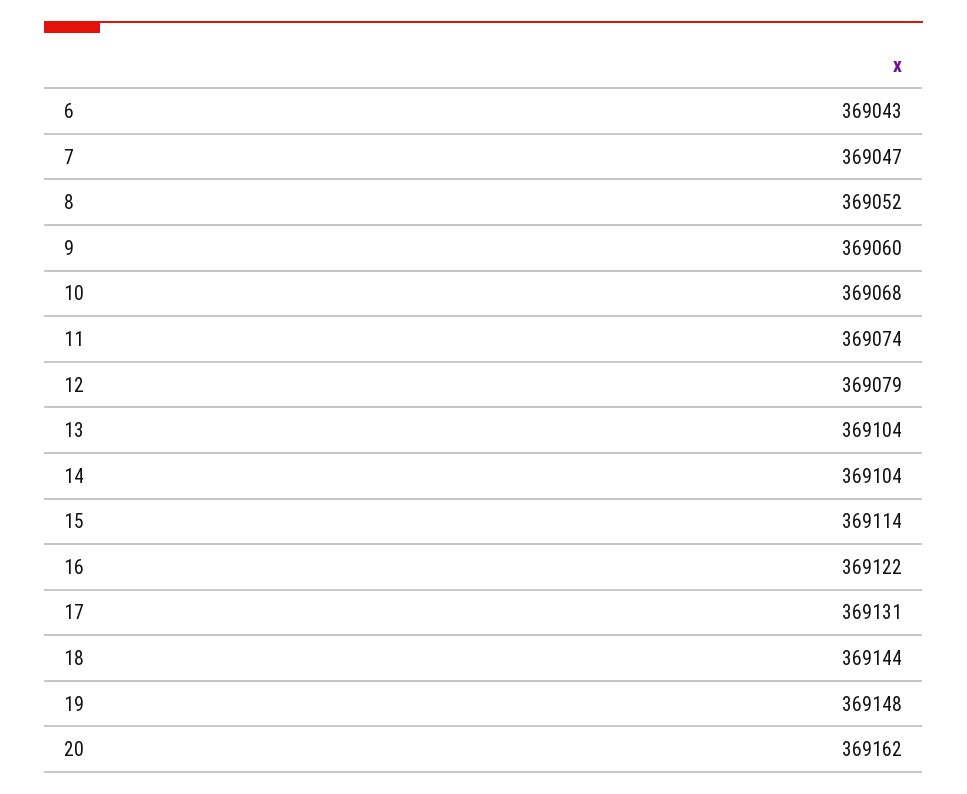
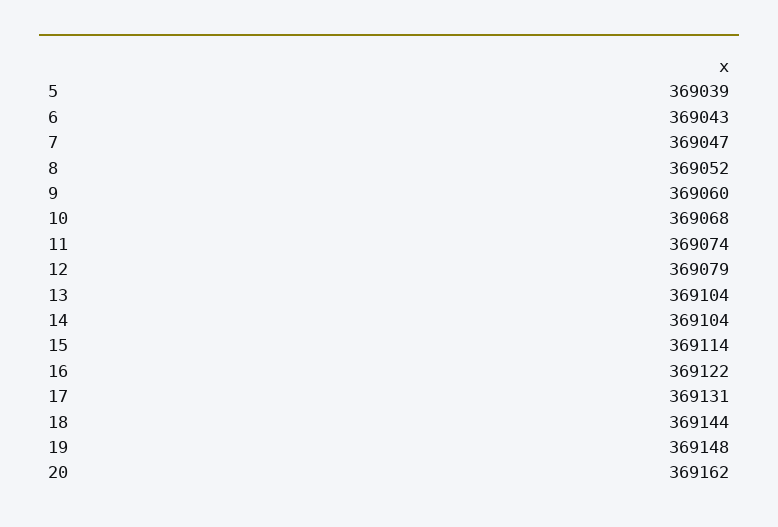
5: none -> 369039

